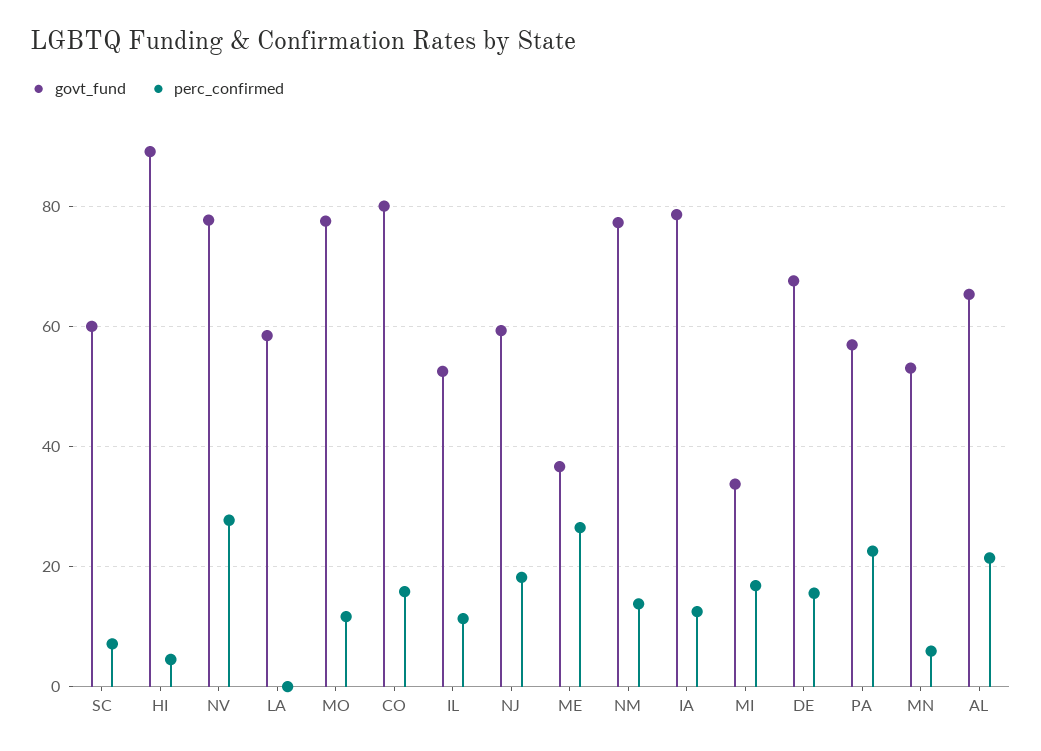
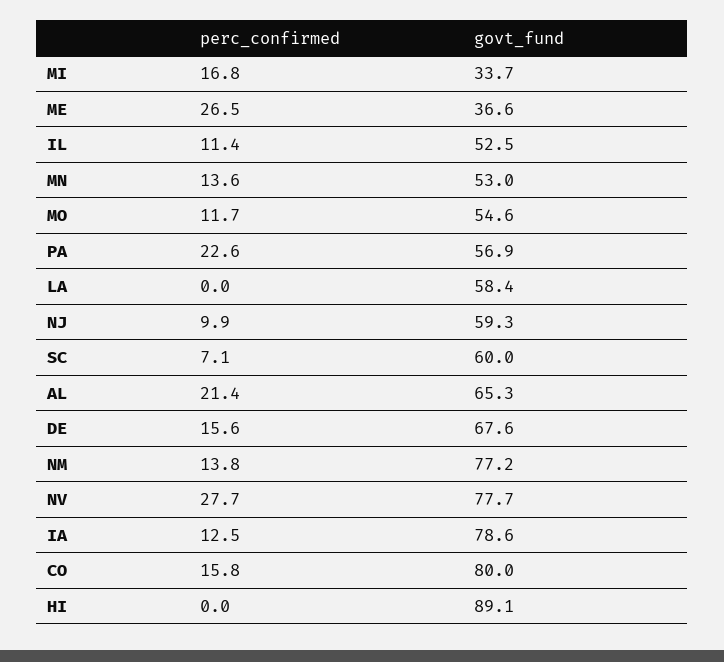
perc_confirmed, HI: 4 -> 0
govt_fund, MO: 78 -> 54.6
perc_confirmed, NJ: 18 -> 9.9
perc_confirmed, MN: 6 -> 13.6

